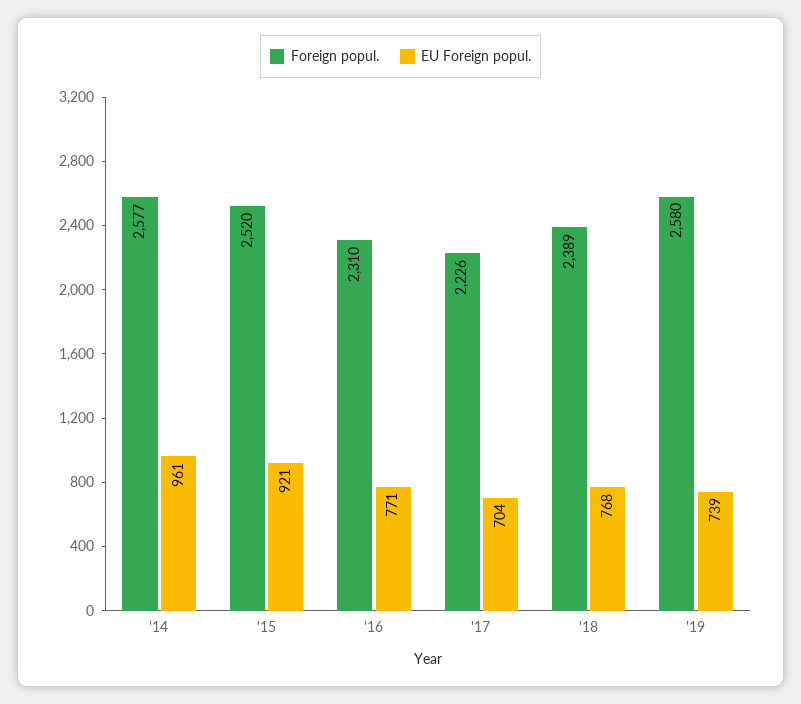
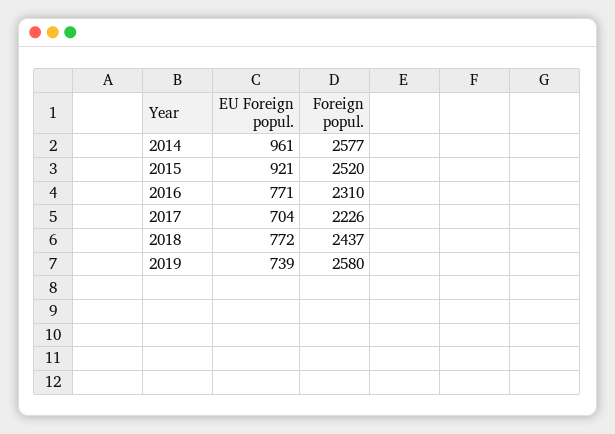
Foreign popul., '18: 2389 -> 2437
EU Foreign popul., '18: 768 -> 772

